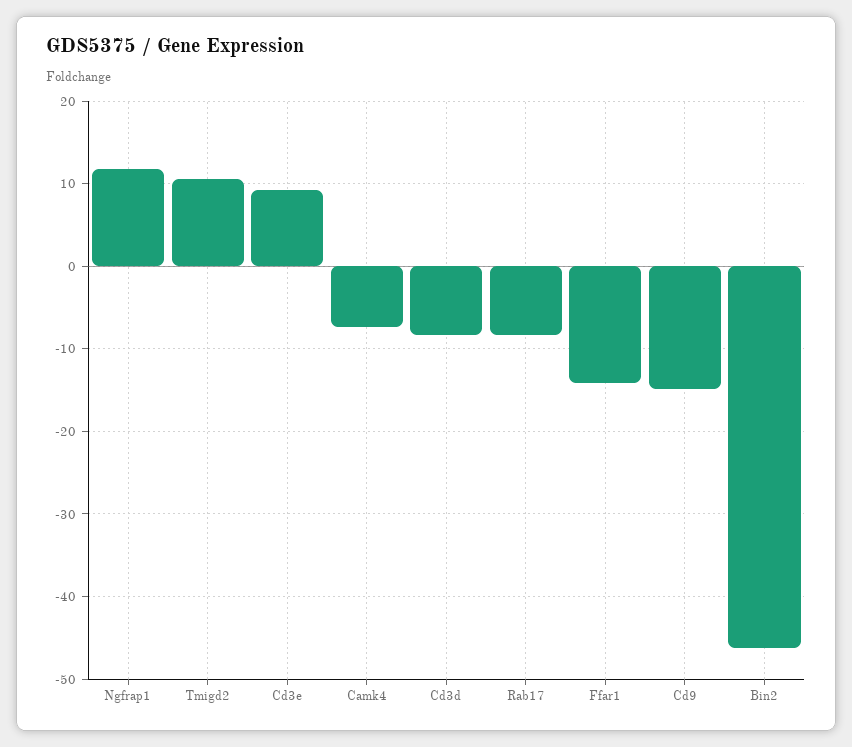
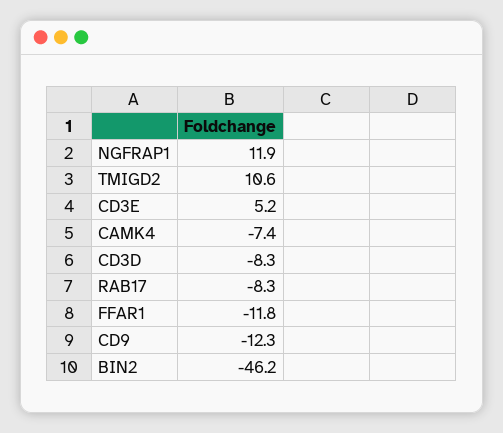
Cd3e: 9 -> 5.2
Ffar1: -14 -> -11.8
Cd9: -15 -> -12.3

